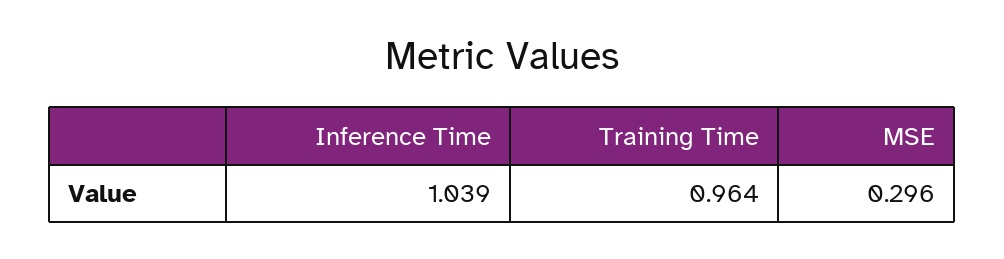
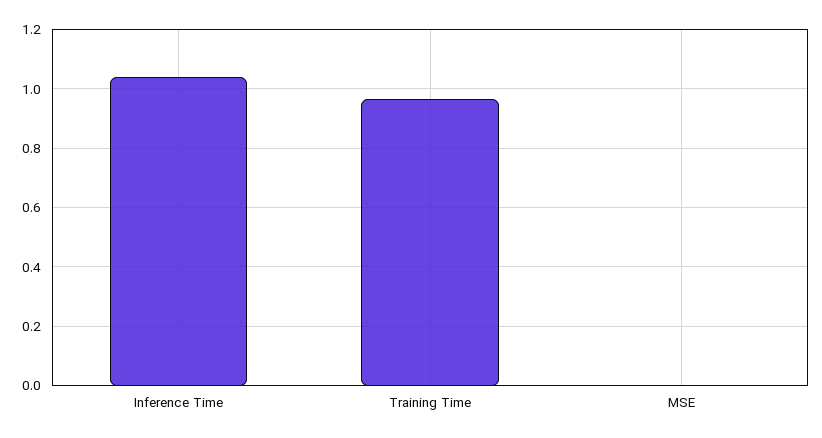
MSE: 0.296 -> 0

